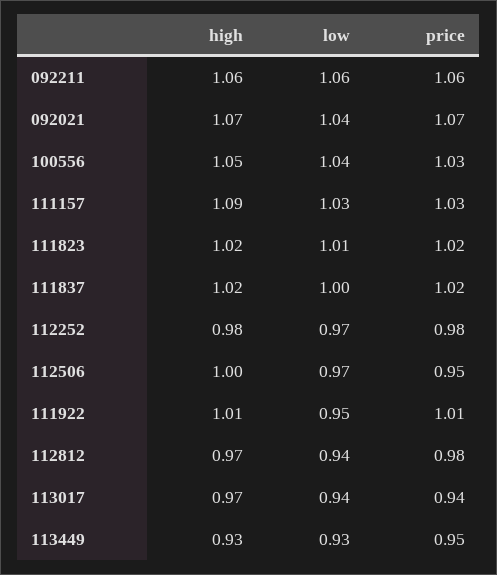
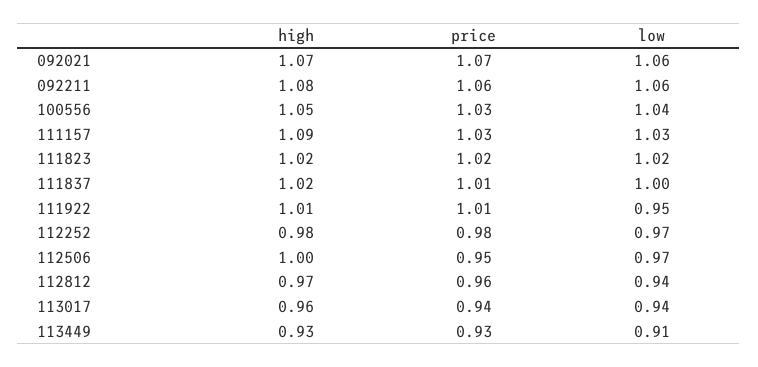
high, 092211: 1.06 -> 1.08
low, 092021: 1.04 -> 1.06
low, 111823: 1.01 -> 1.02
price, 111837: 1.02 -> 1.01
price, 112812: 0.98 -> 0.96
high, 113017: 0.97 -> 0.96
low, 113449: 0.93 -> 0.91
price, 113449: 0.95 -> 0.93

